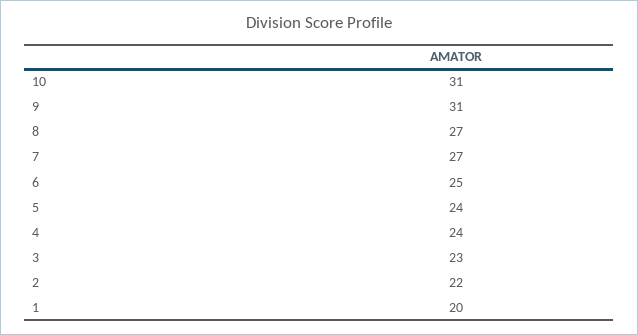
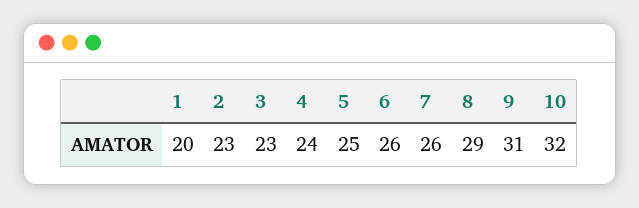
10: 31 -> 32
8: 27 -> 29
7: 27 -> 26
6: 25 -> 26
5: 24 -> 25
2: 22 -> 23

